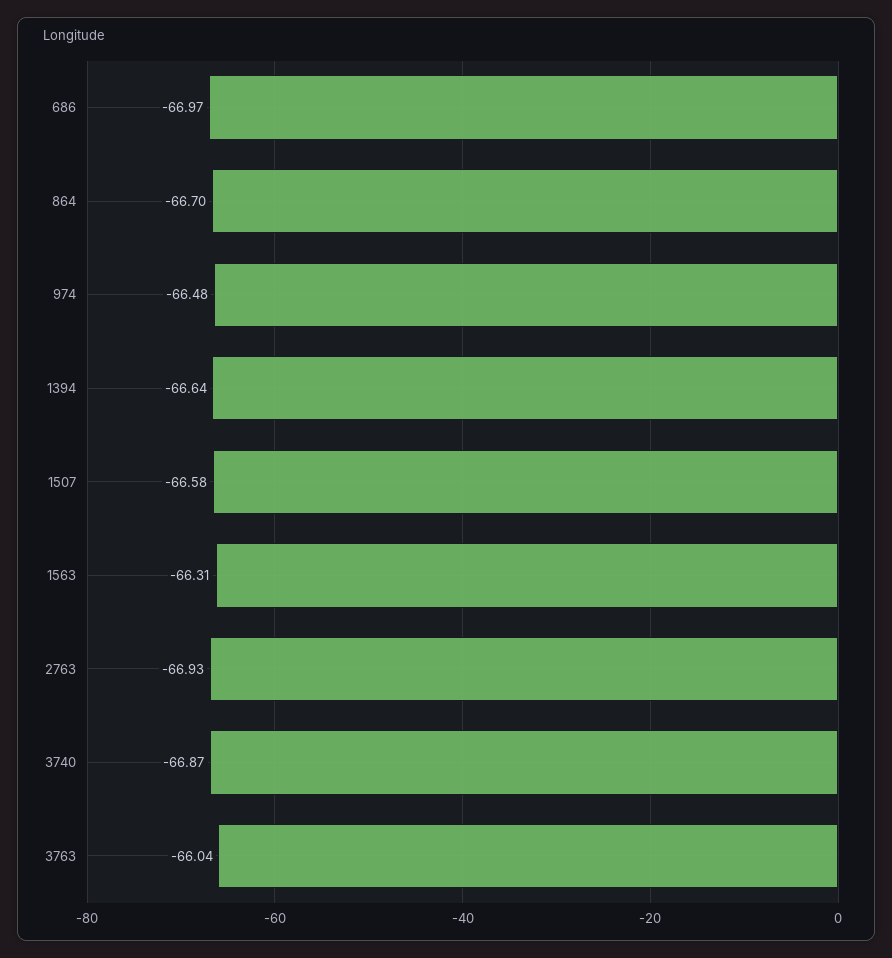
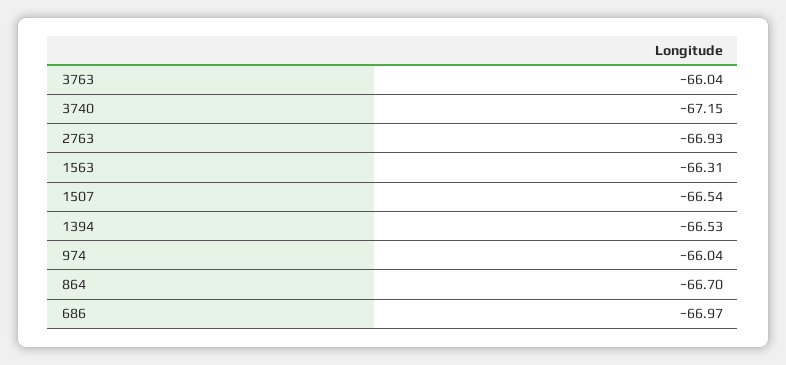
974: -66.48 -> -66.04
1394: -66.64 -> -66.53
1507: -66.58 -> -66.54
3740: -66.87 -> -67.15

